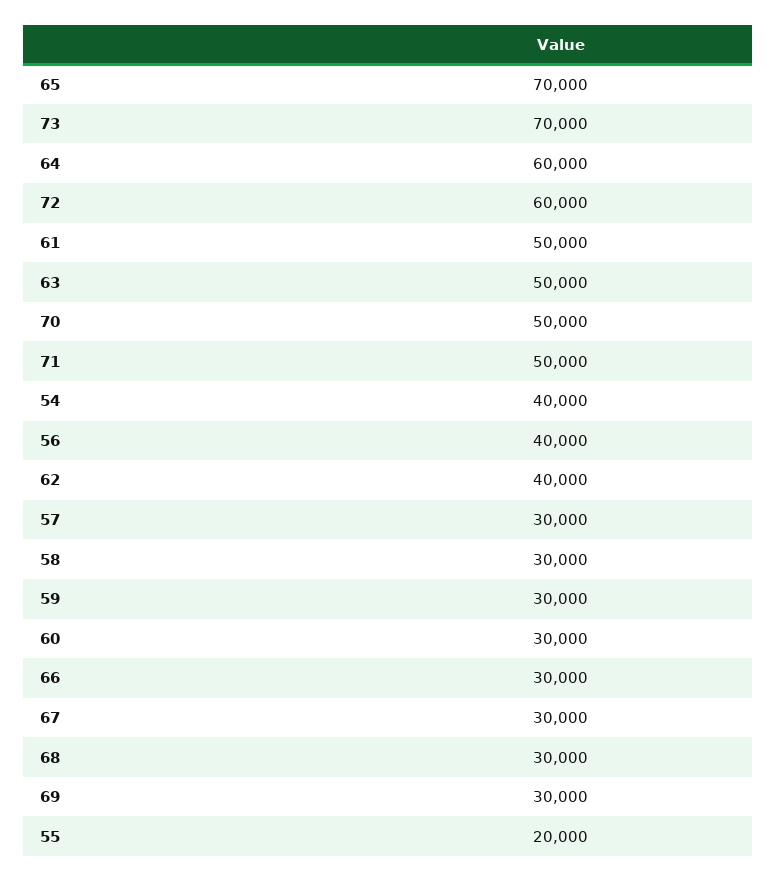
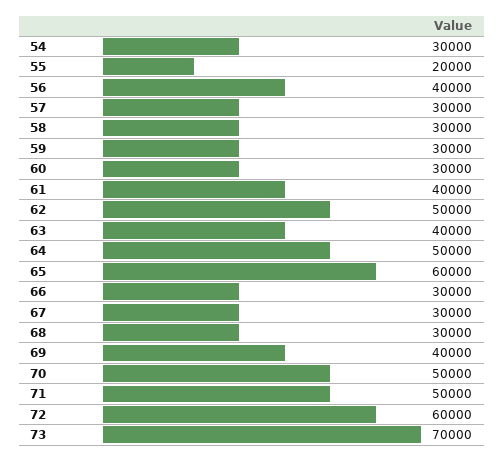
65: 70000 -> 60000
64: 60000 -> 50000
61: 50000 -> 40000
63: 50000 -> 40000
54: 40000 -> 30000
62: 40000 -> 50000
69: 30000 -> 40000

